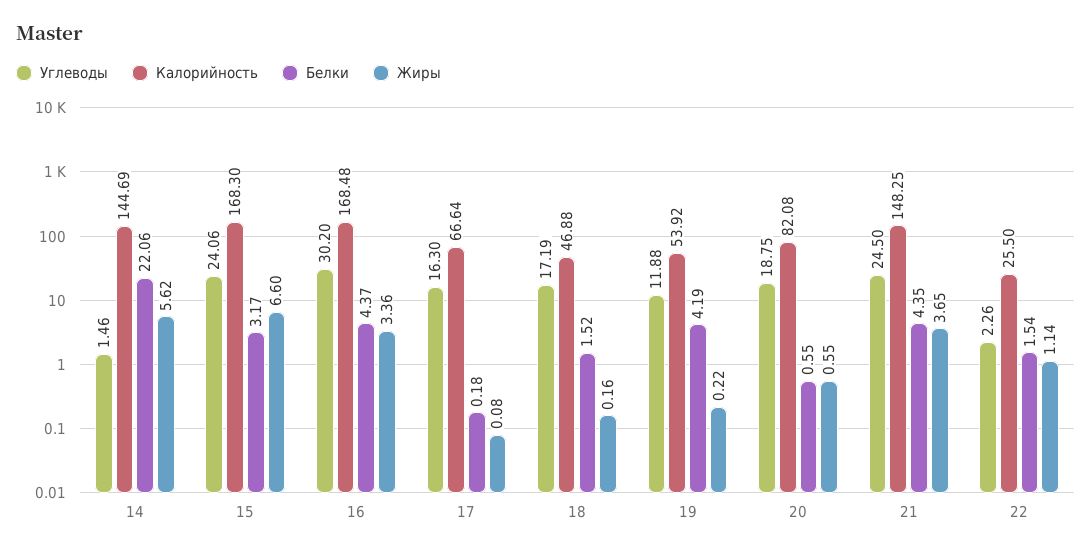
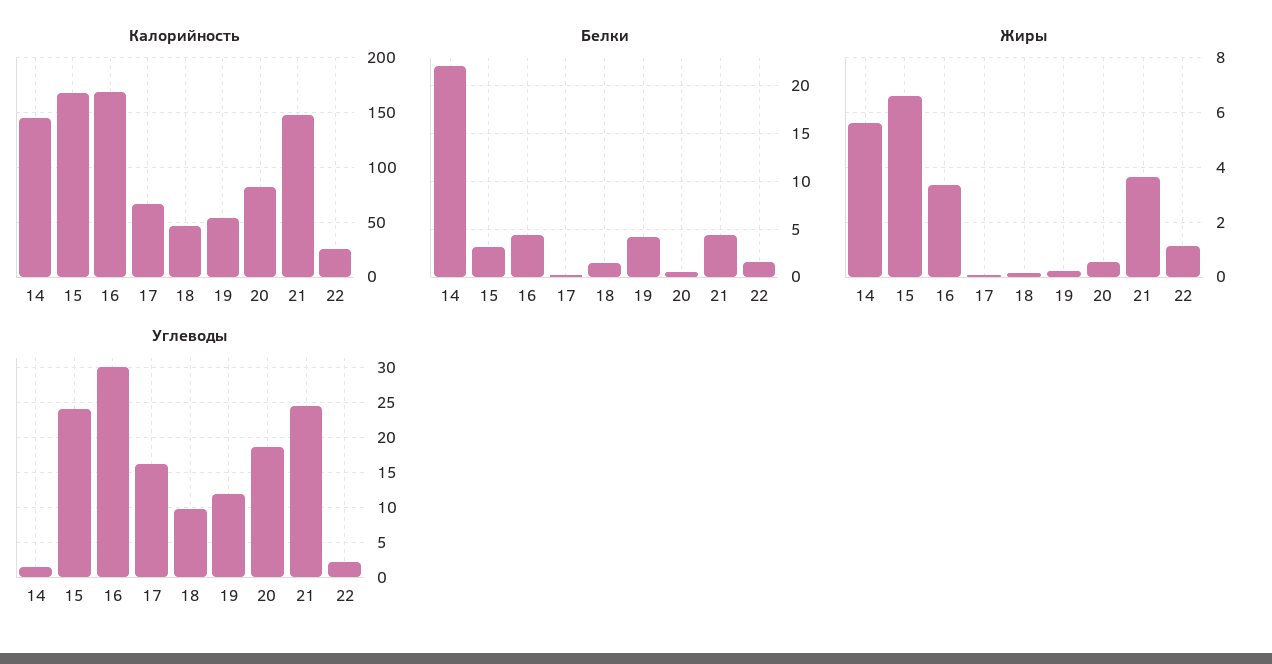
Углеводы, 18: 17.19 -> 10

